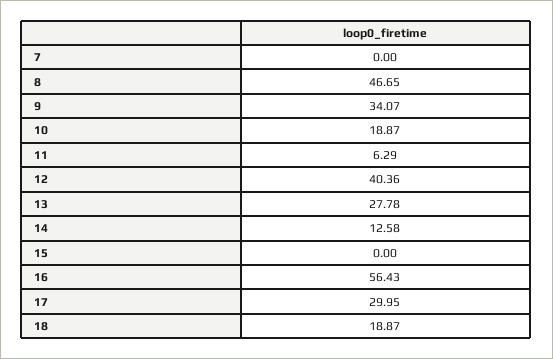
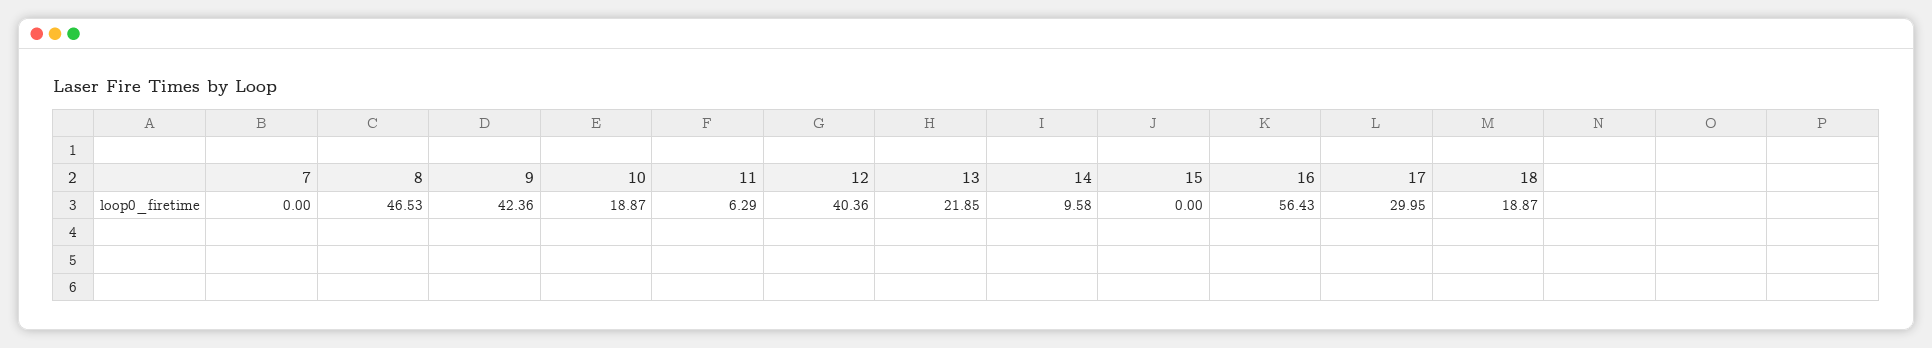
8: 46.65 -> 46.53
9: 34.07 -> 42.36
13: 27.78 -> 21.85
14: 12.58 -> 9.58

